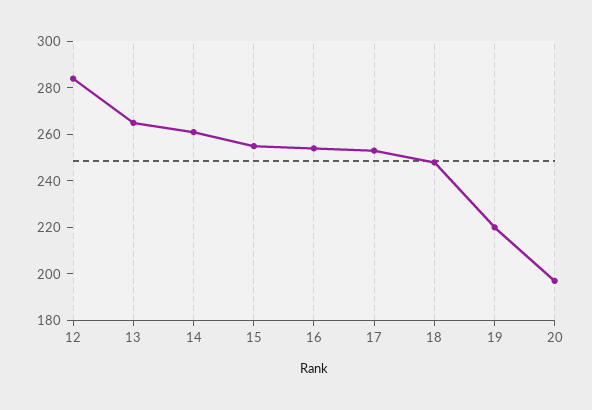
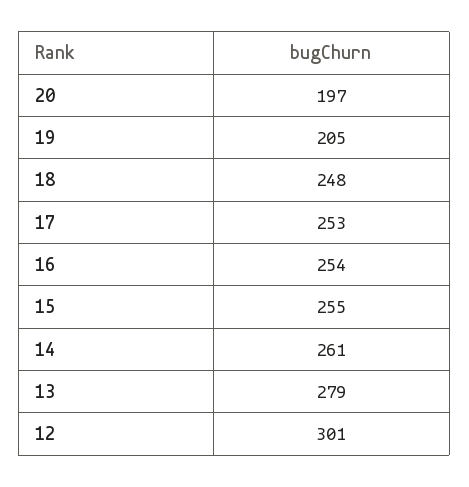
12: 285 -> 301
13: 265 -> 279
19: 220 -> 205

